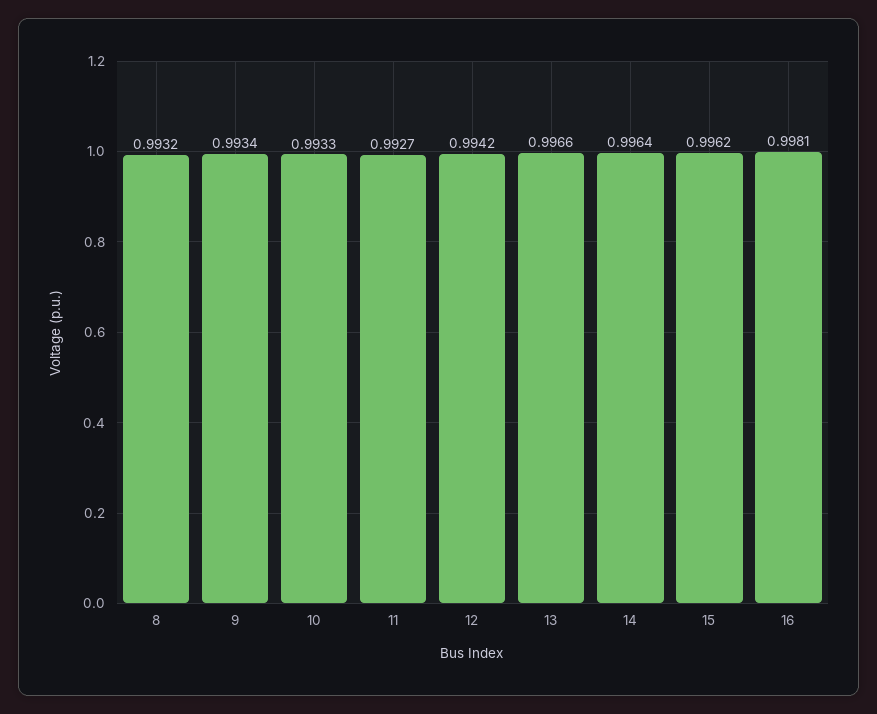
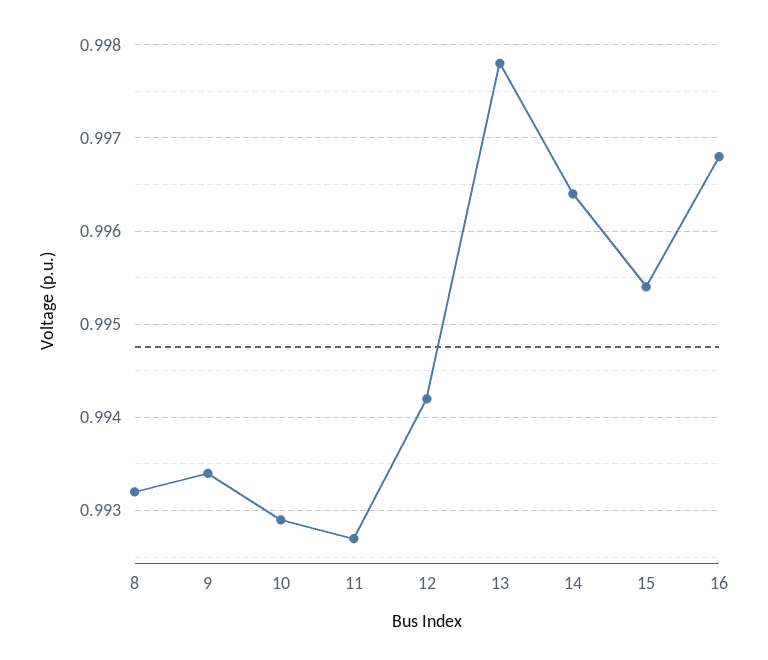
10: 0.9933 -> 0.9929
13: 0.9966 -> 0.9978
15: 0.9962 -> 0.9954
16: 0.9981 -> 0.9968

